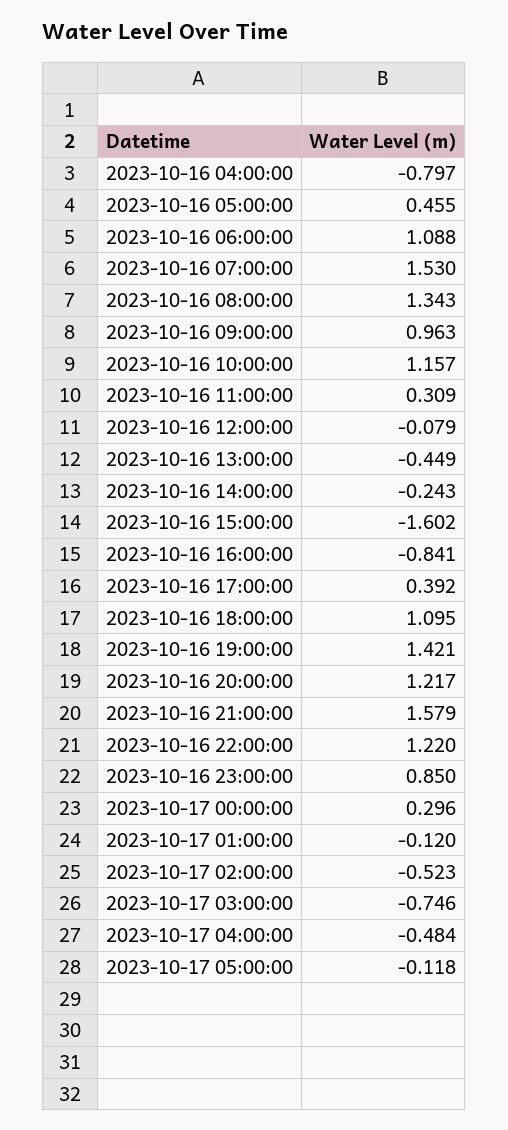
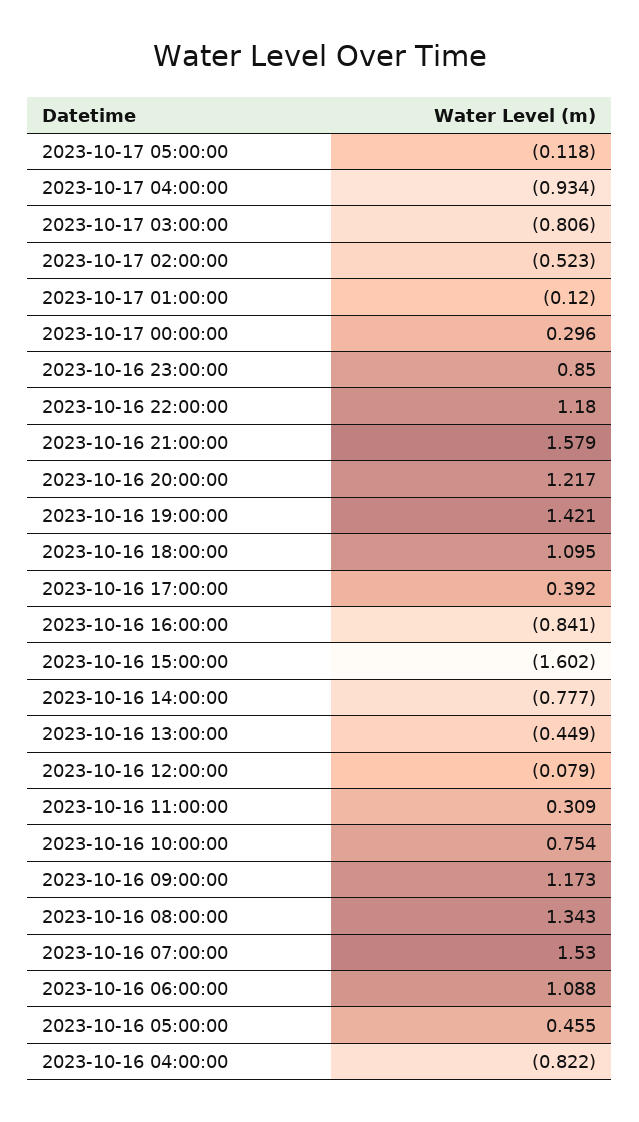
2023-10-16 04:00:00: -0.797 -> -0.822
2023-10-16 09:00:00: 0.963 -> 1.173
2023-10-16 10:00:00: 1.157 -> 0.754
2023-10-16 14:00:00: -0.243 -> -0.777
2023-10-16 22:00:00: 1.22 -> 1.18
2023-10-17 03:00:00: -0.746 -> -0.806
2023-10-17 04:00:00: -0.484 -> -0.934

